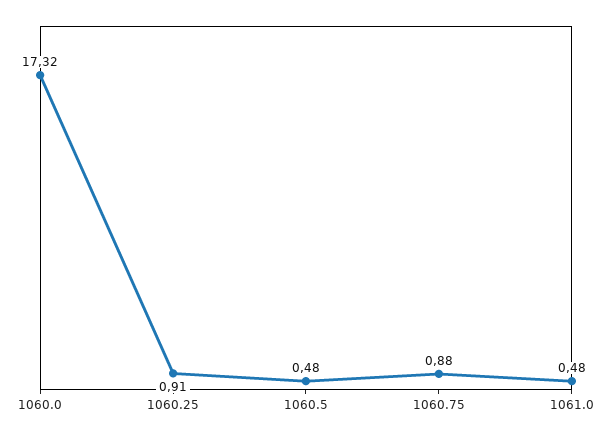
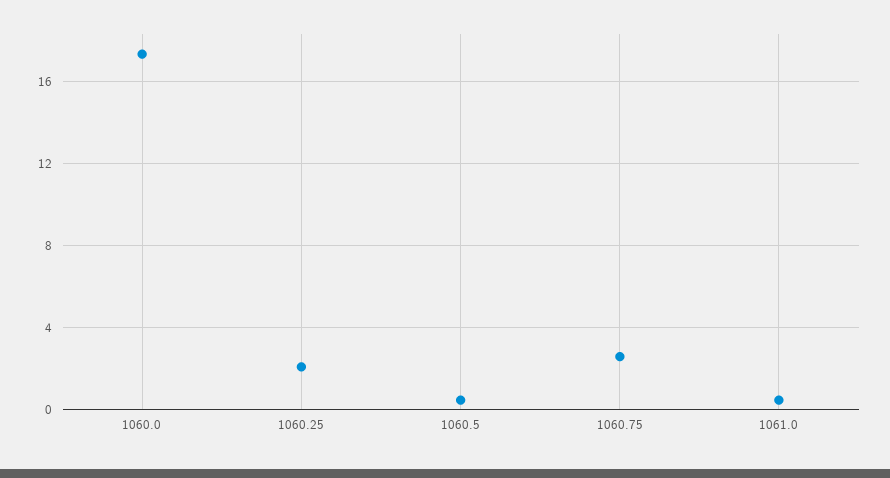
1060.25: 0.91 -> 2
1060.75: 0.88 -> 2.5

